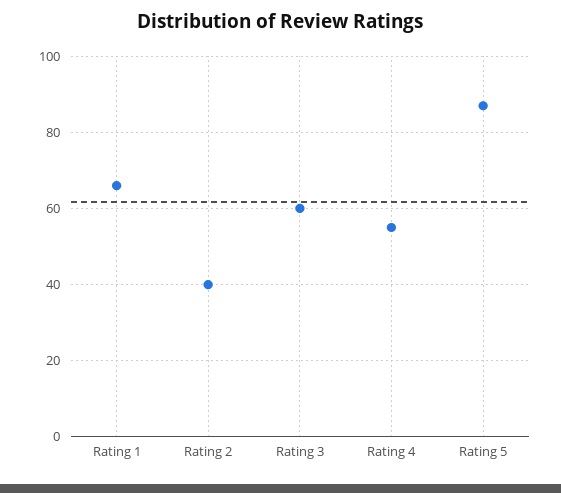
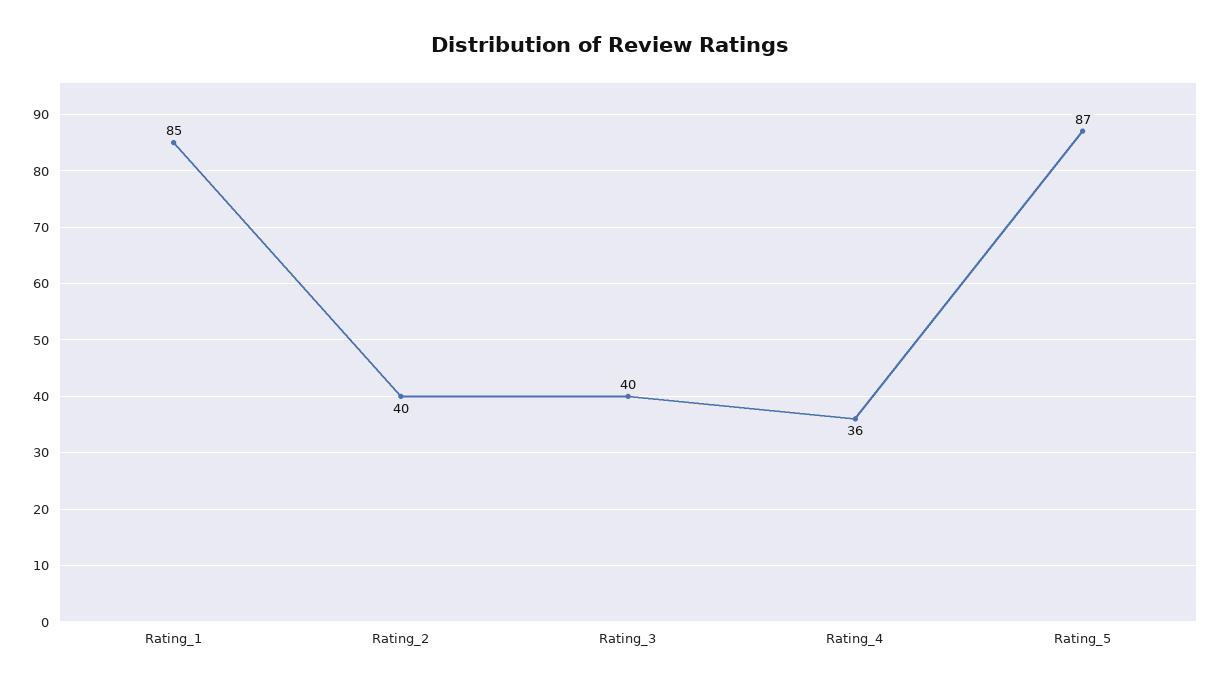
Rating 1: 65 -> 85
Rating 3: 60 -> 40
Rating 4: 55 -> 36

